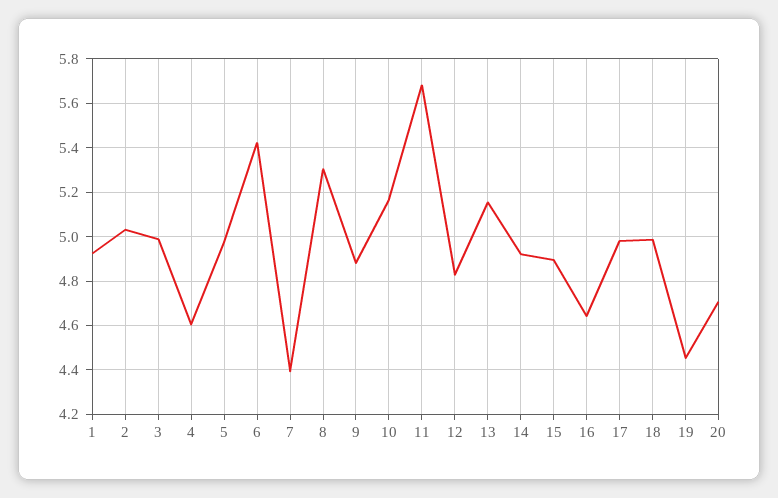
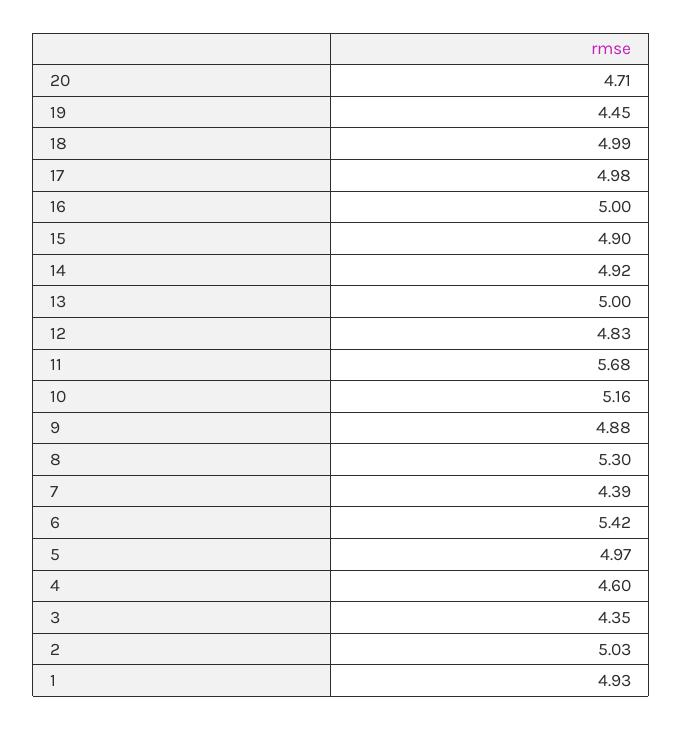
3: 5 -> 4.35
13: 5.15 -> 5
16: 4.65 -> 5

